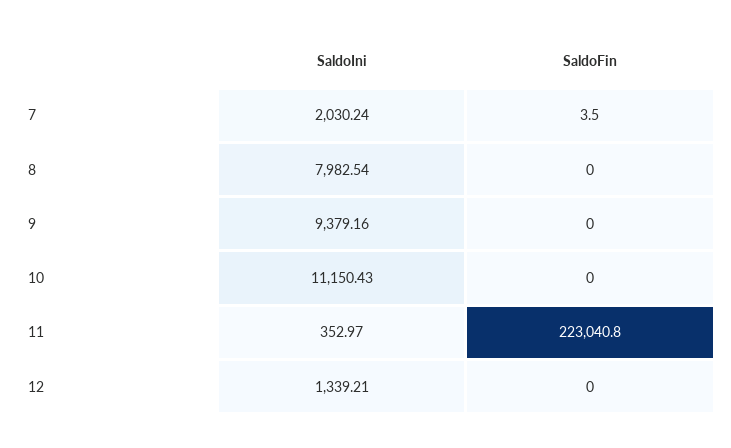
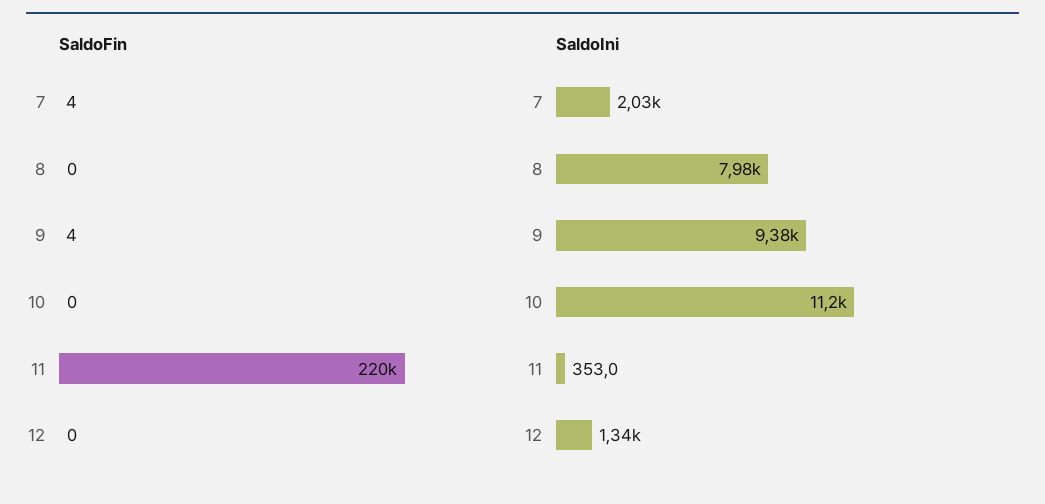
SaldoFin, 9: 0 -> 4
SaldoFin, 11: 223040.8 -> 220000

